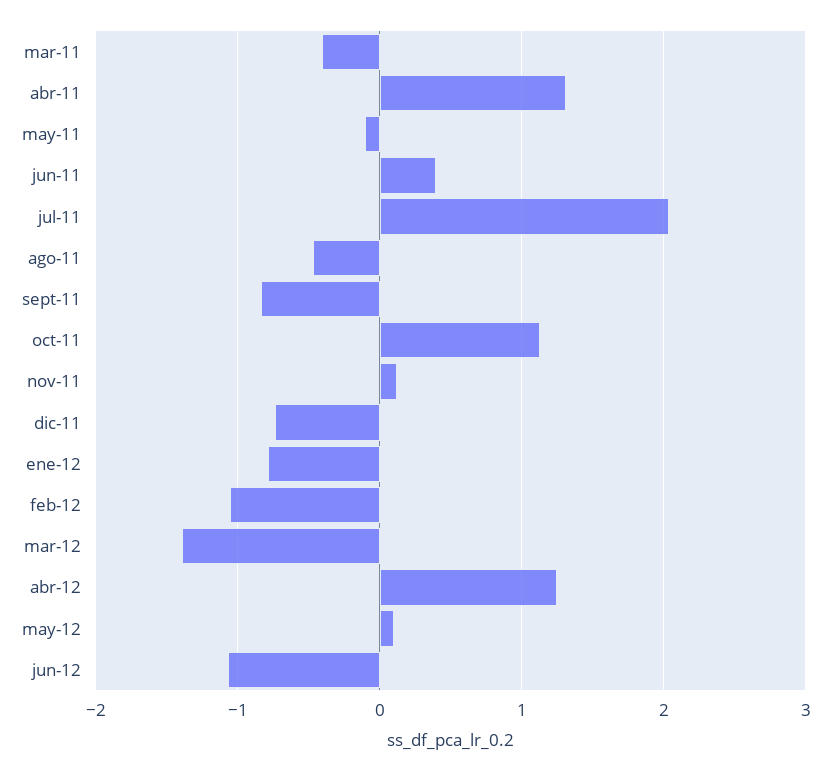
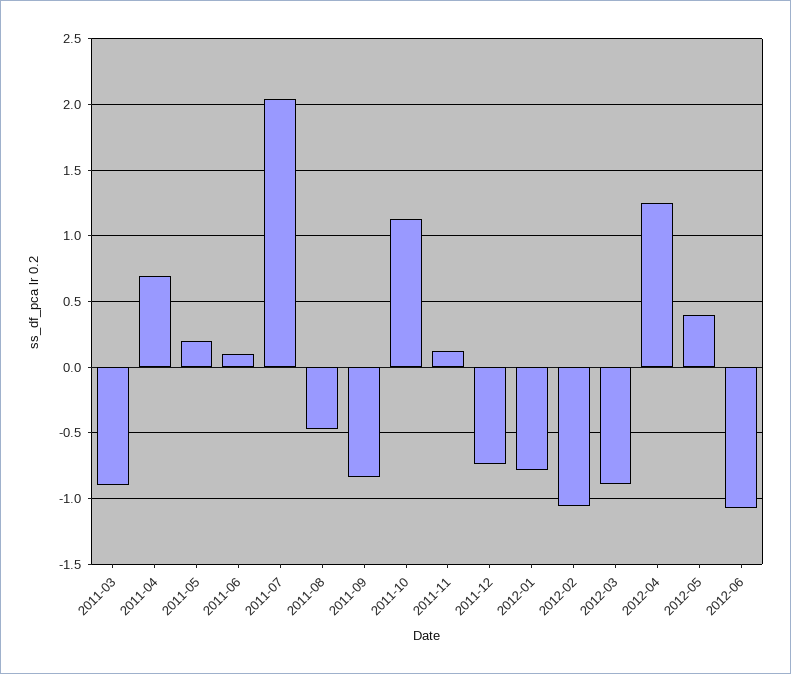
mar-11: -0.4 -> -0.9
abr-11: 1.3 -> 0.7
may-11: -0.1 -> 0.2
jun-11: 0.4 -> 0.1
mar-12: -1.4 -> -0.9
may-12: 0.1 -> 0.4

